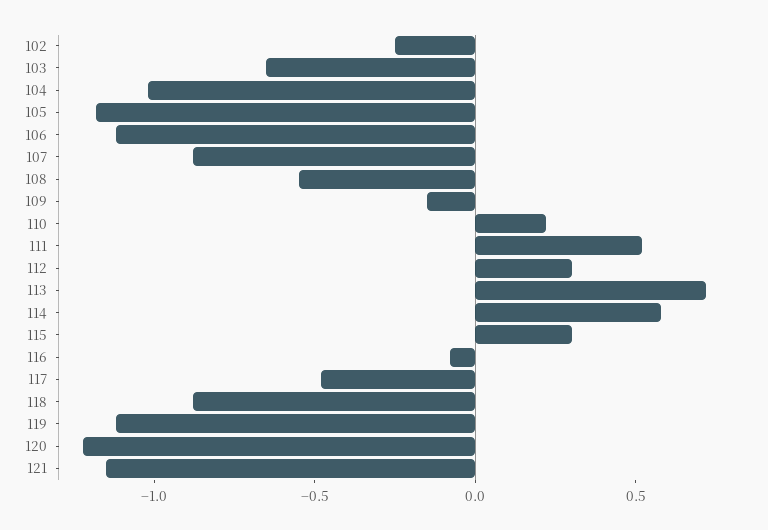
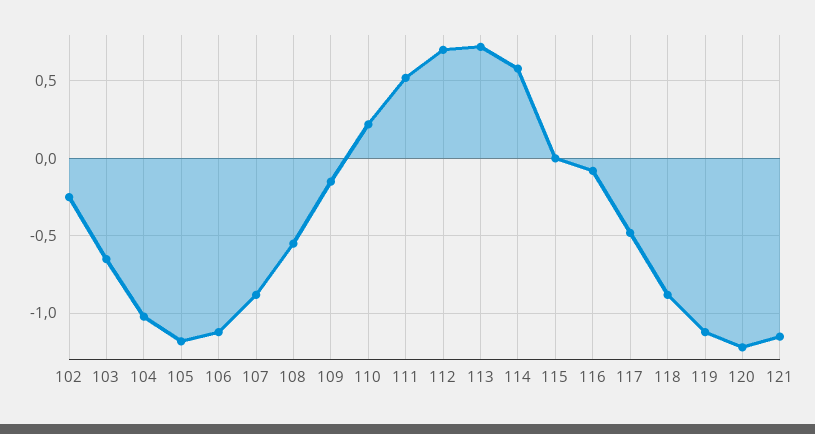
112: 0.3 -> 0.7
115: 0.3 -> 0

